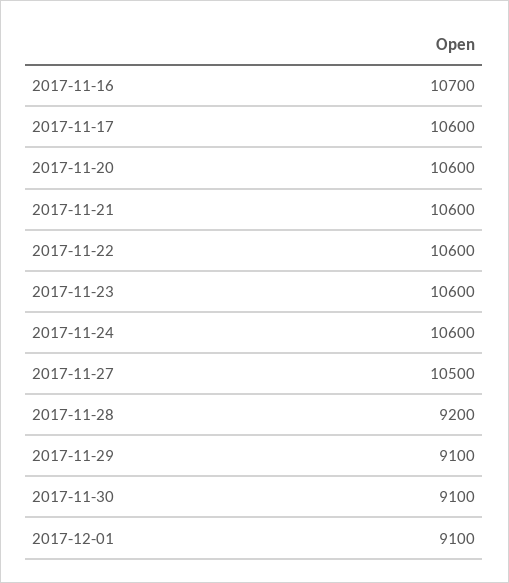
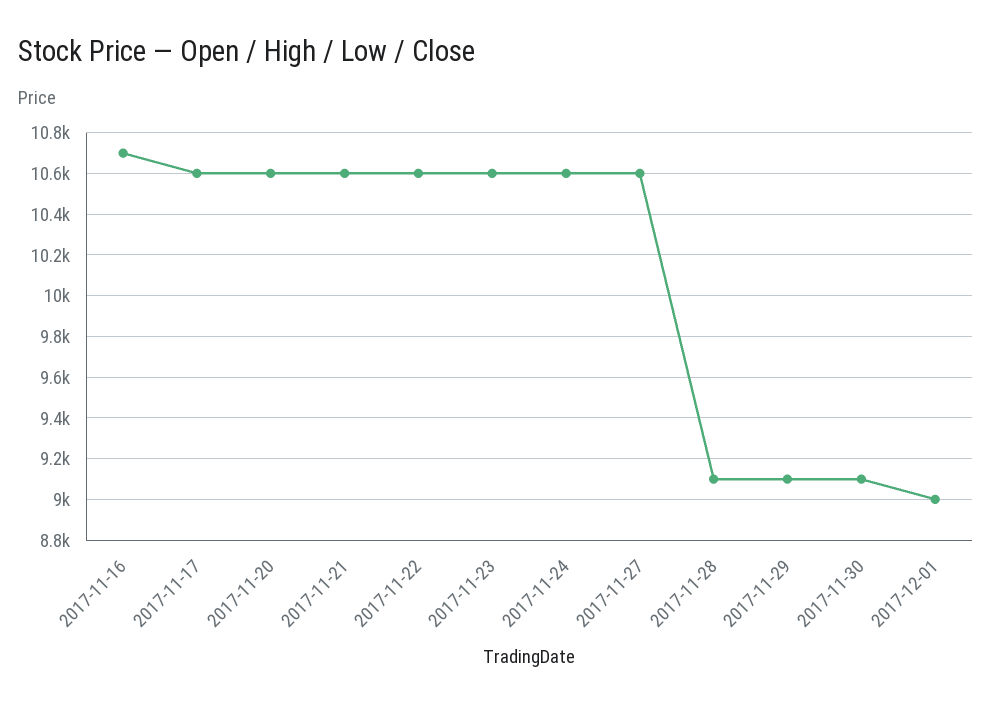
2017-11-27: 10500 -> 10600
2017-11-28: 9200 -> 9100
2017-12-01: 9100 -> 9000

